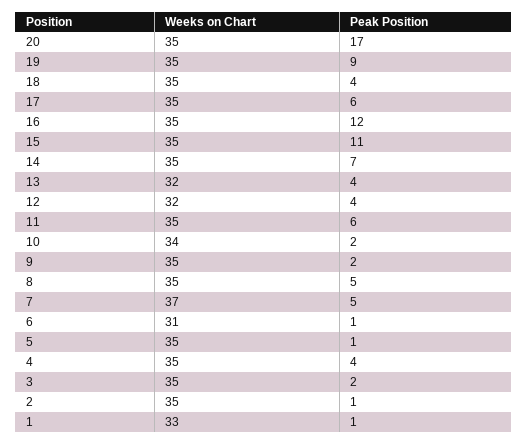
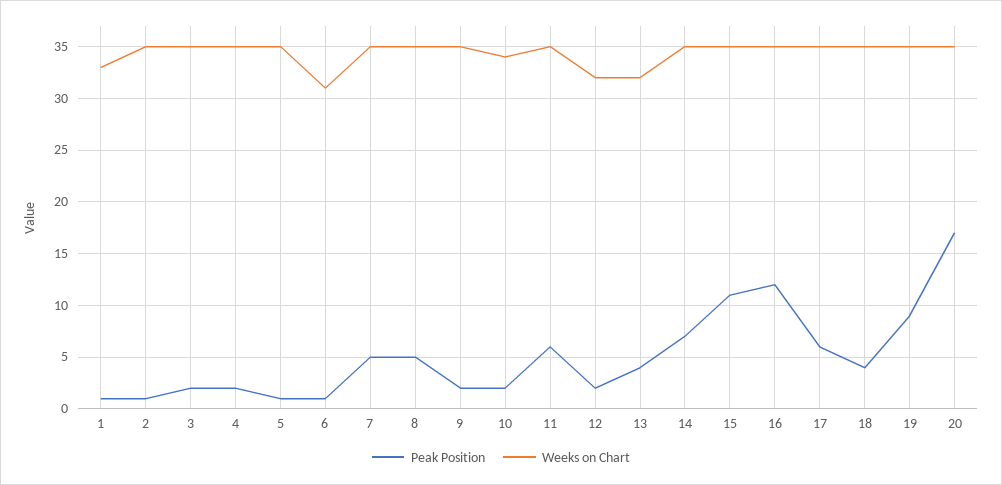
Peak Position, 12: 4 -> 2
Weeks on Chart, 7: 37 -> 35
Peak Position, 4: 4 -> 2

